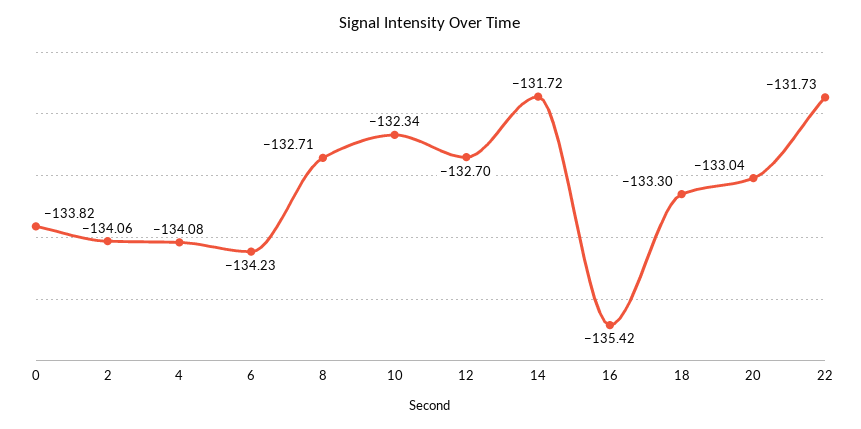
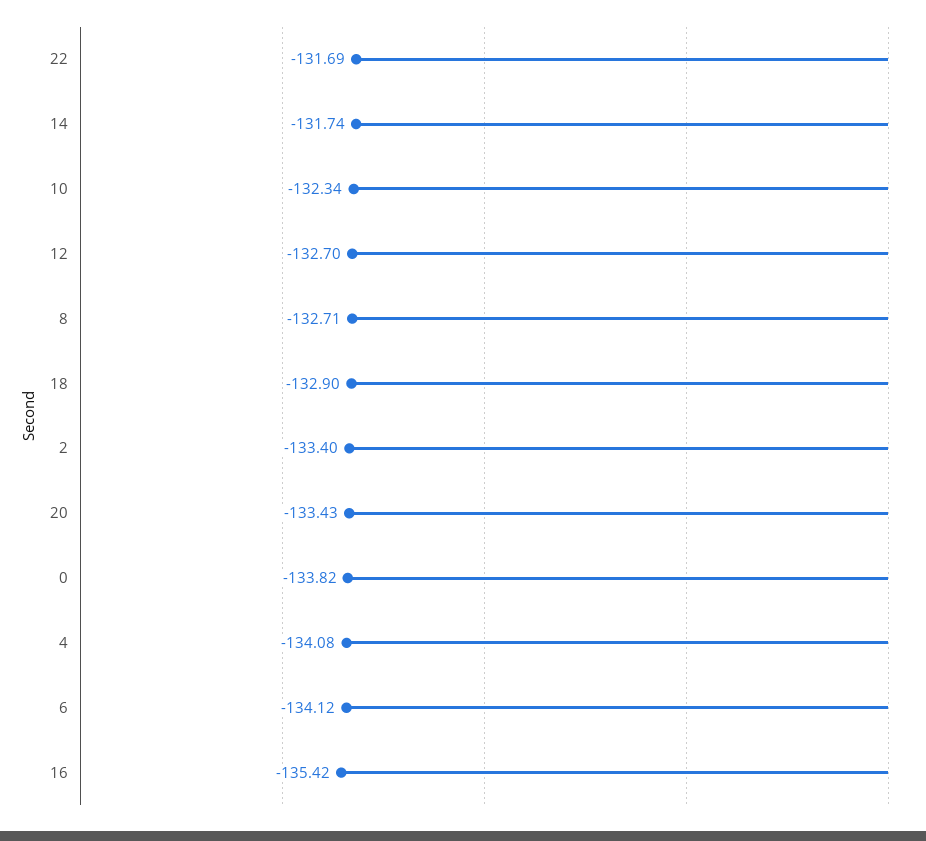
2: -134.06 -> -133.4
6: -134.23 -> -134.12
14: -131.72 -> -131.74
18: -133.3 -> -132.9
20: -133.04 -> -133.43
22: -131.73 -> -131.69

